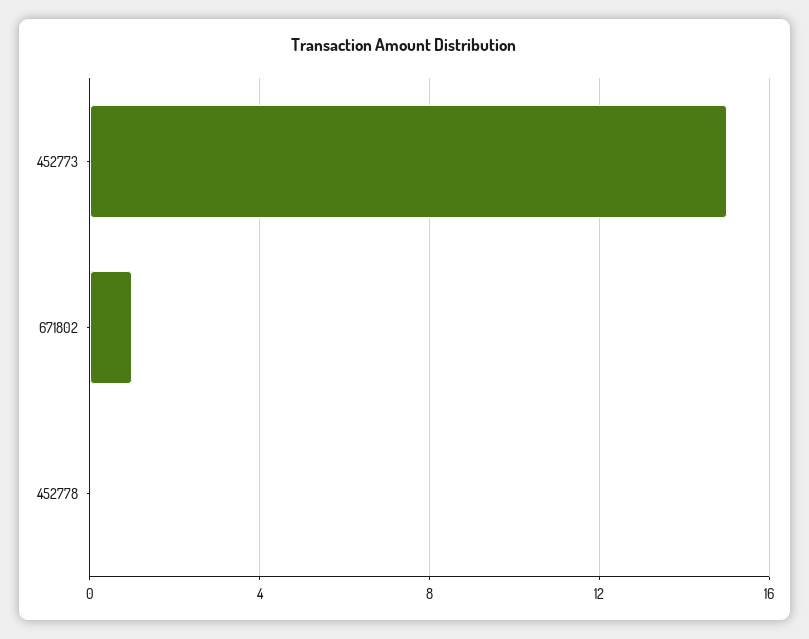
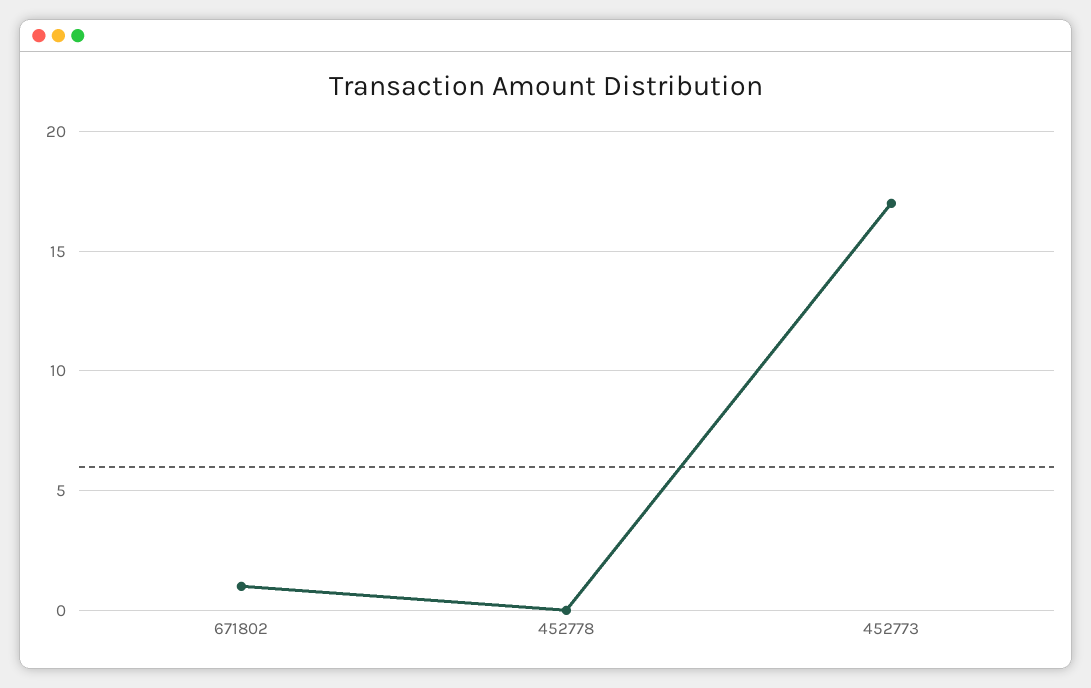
452773: 15 -> 17

